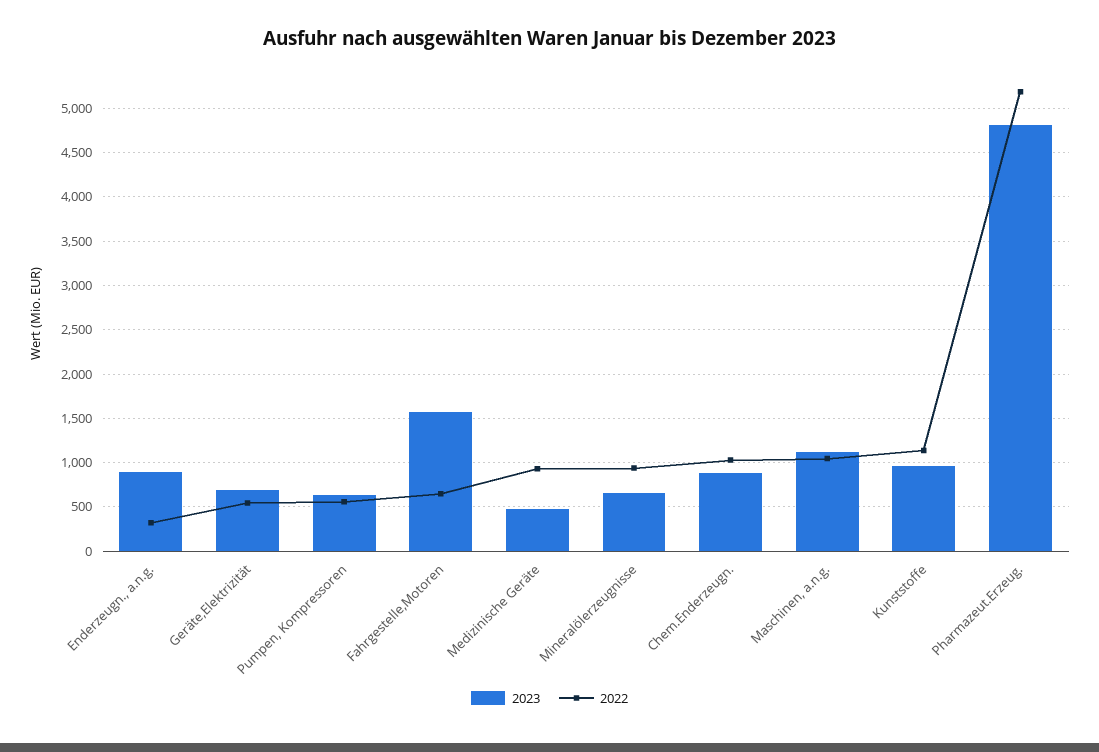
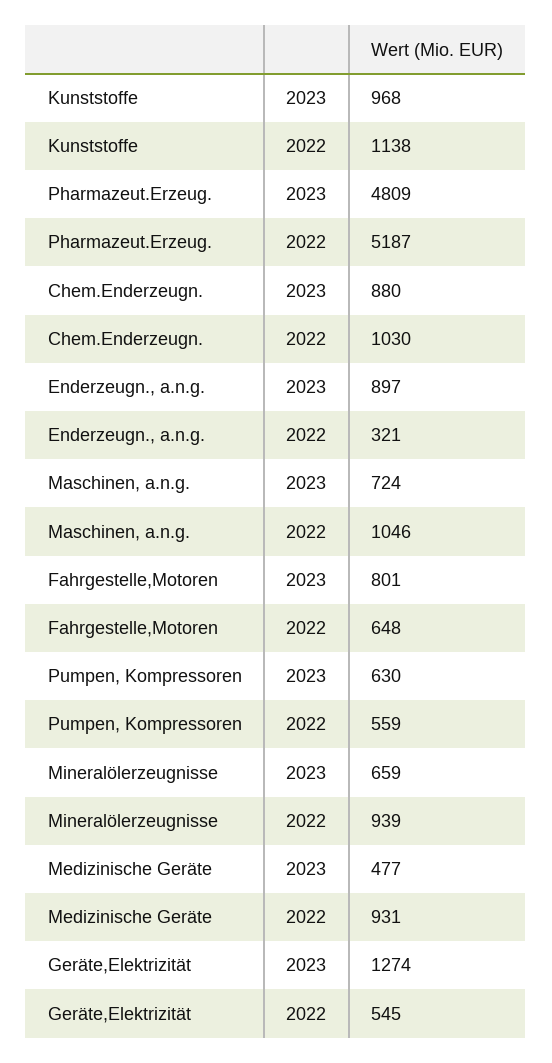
2023, Geräte,Elektrizität: 700 -> 1274
2023, Fahrgestelle,Motoren: 1600 -> 801
2023, Maschinen, a.n.g.: 1100 -> 724

